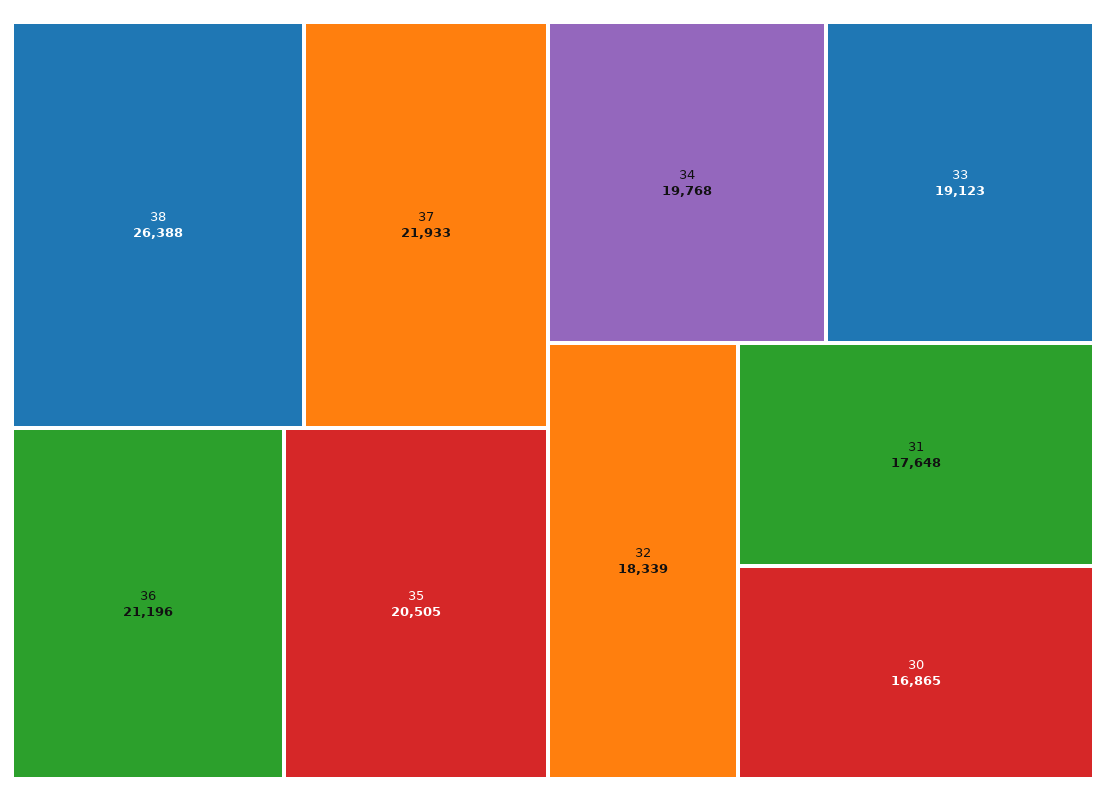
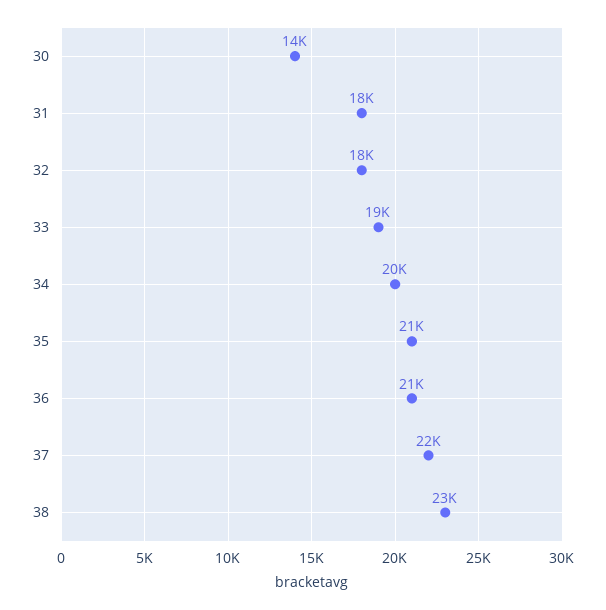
38: 26388 -> 23000
30: 16865 -> 14000

